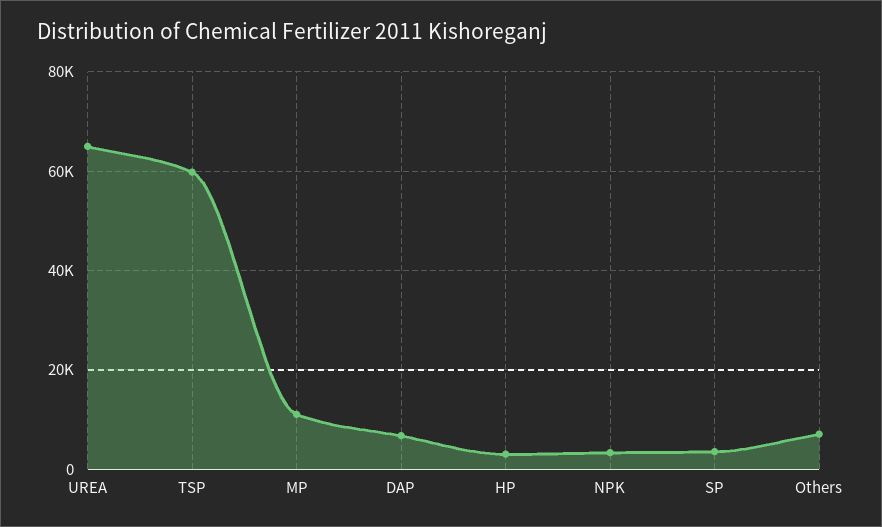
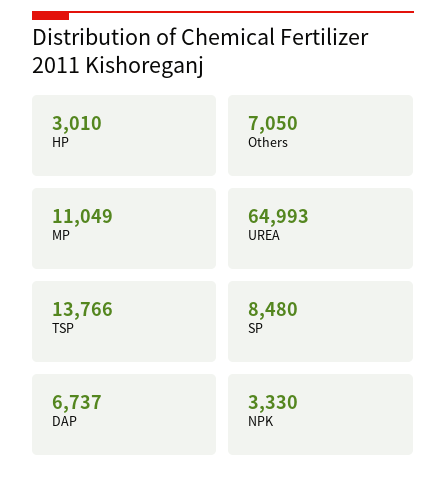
TSP: 60000 -> 13766
SP: 4000 -> 8480

